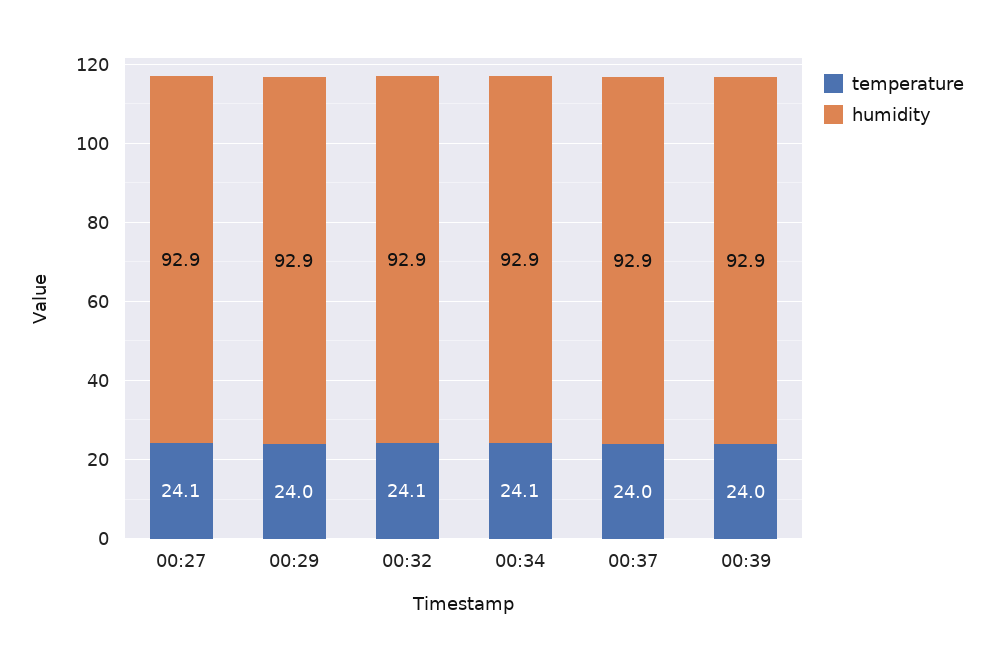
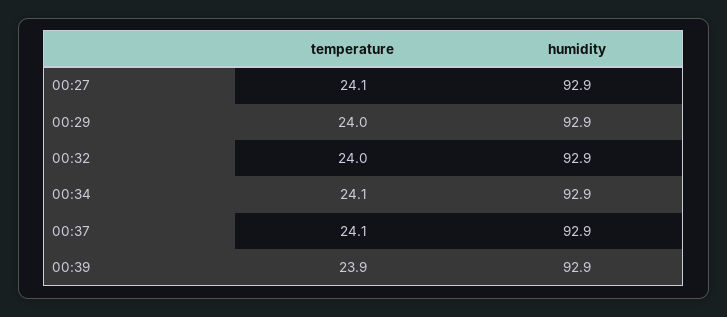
temperature, 00:32: 24.1 -> 24
temperature, 00:37: 24 -> 24.1
temperature, 00:39: 24 -> 23.9

